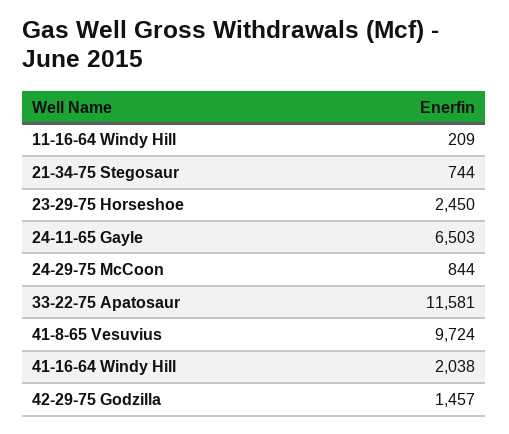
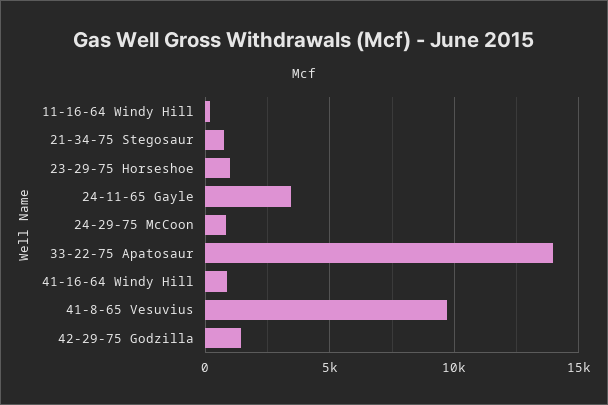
23-29-75 Horseshoe: 2450 -> 1000
24-11-65 Gayle: 6503 -> 3500
33-22-75 Apatosaur: 11581 -> 14000
41-16-64 Windy Hill: 2038 -> 1000

